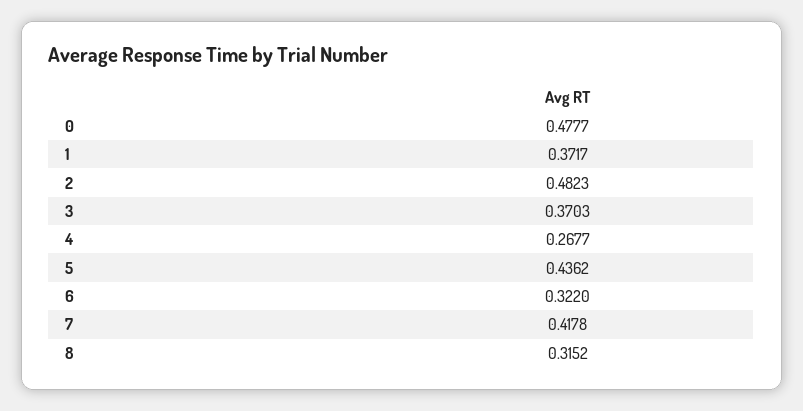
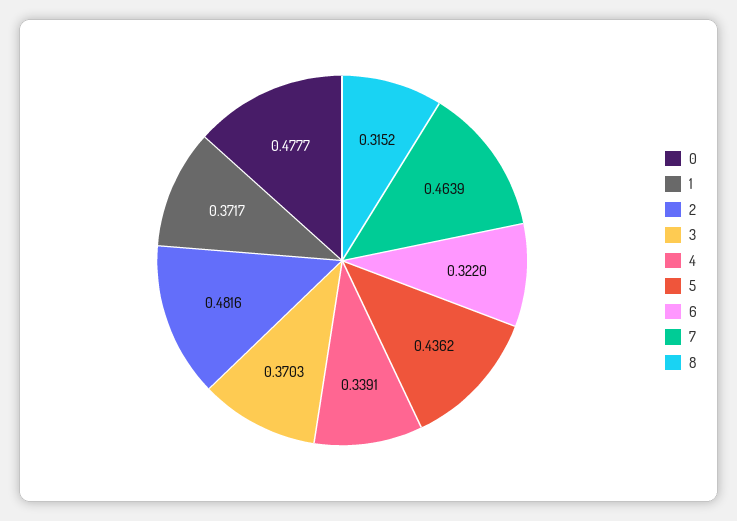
2: 0.4823 -> 0.4816
4: 0.2677 -> 0.3391
7: 0.4178 -> 0.4639

